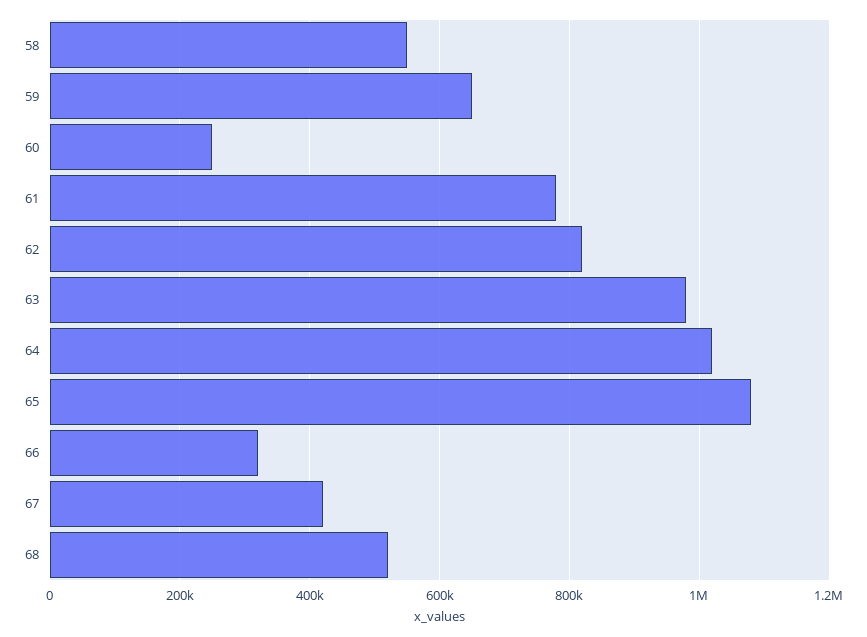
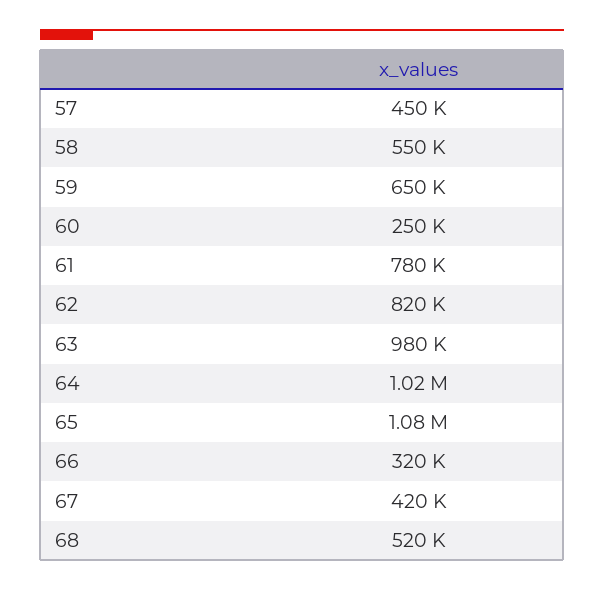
57: none -> 450000

